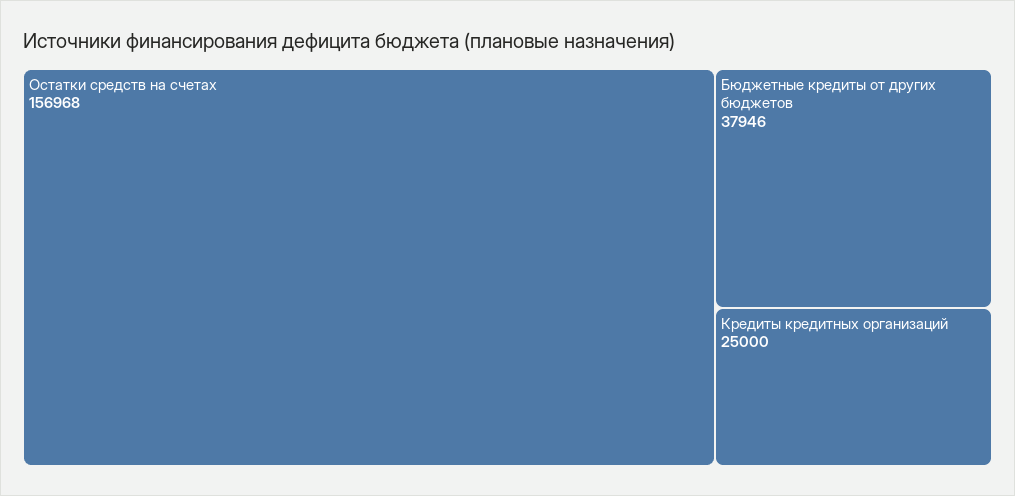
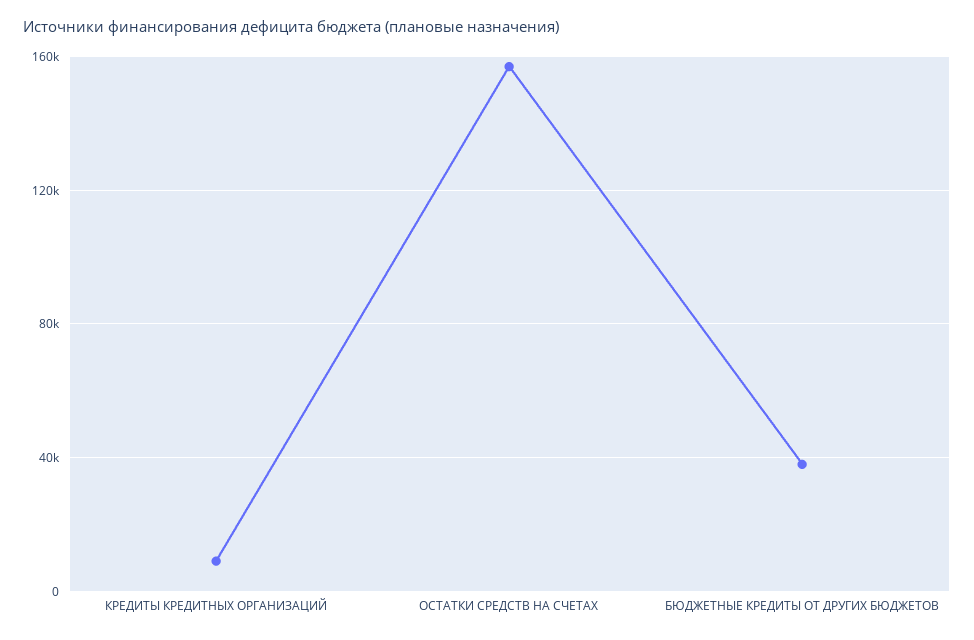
Кредиты кредитных организаций: 25000 -> 10000

